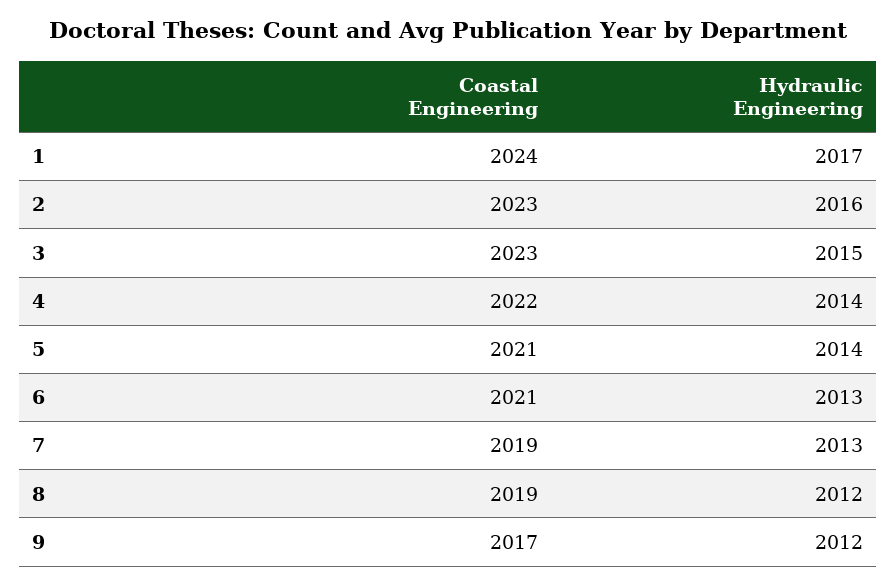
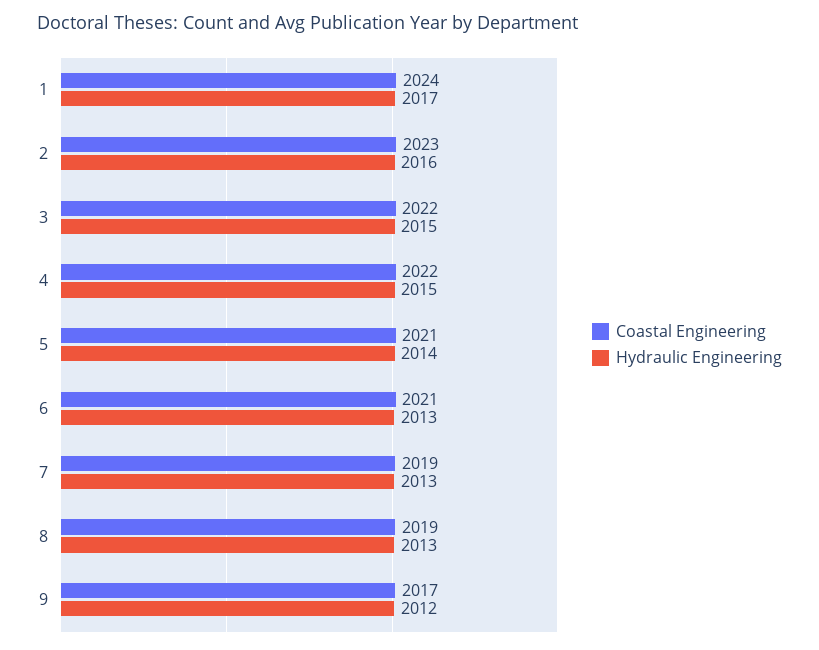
Coastal Engineering, 3: 2023 -> 2022
Hydraulic Engineering, 4: 2014 -> 2015
Hydraulic Engineering, 8: 2012 -> 2013

